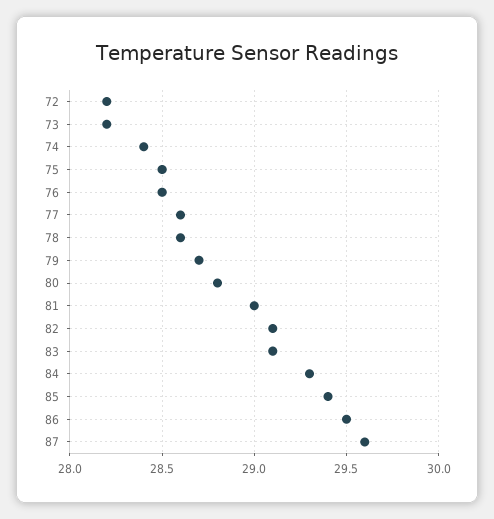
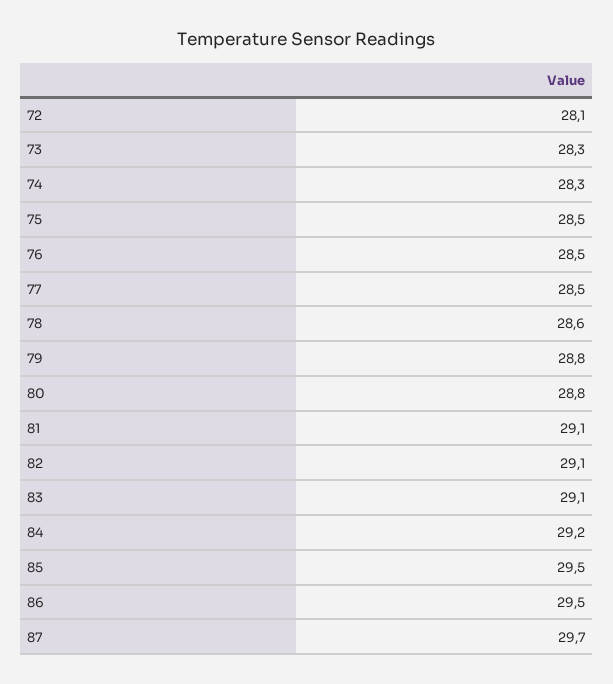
72: 28.2 -> 28.1
73: 28.2 -> 28.3
74: 28.4 -> 28.3
77: 28.6 -> 28.5
79: 28.7 -> 28.8
81: 29 -> 29.1
84: 29.3 -> 29.2
85: 29.4 -> 29.5
87: 29.6 -> 29.7

